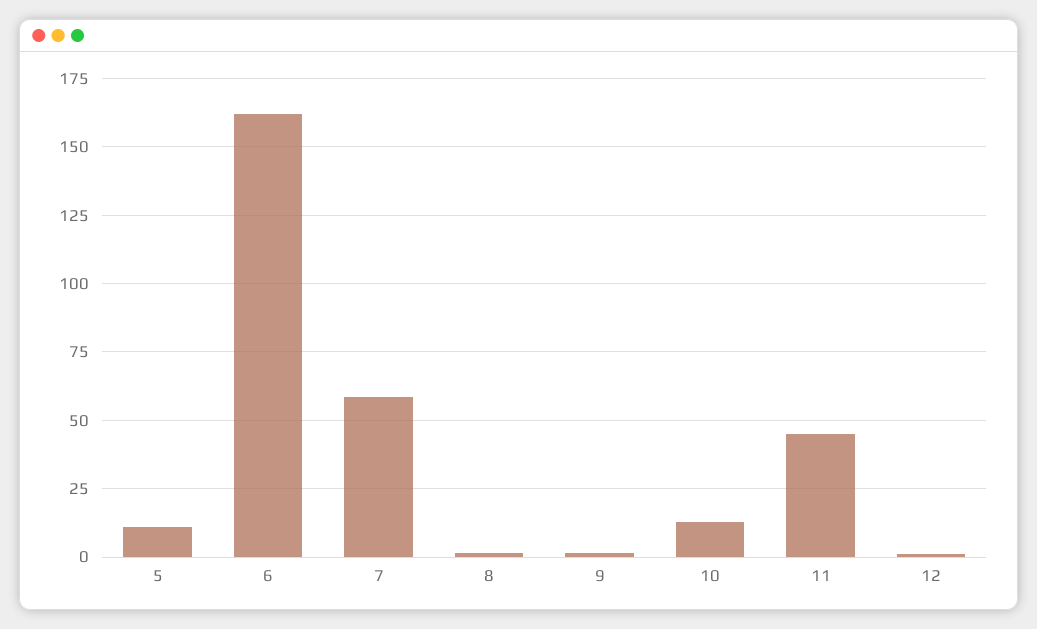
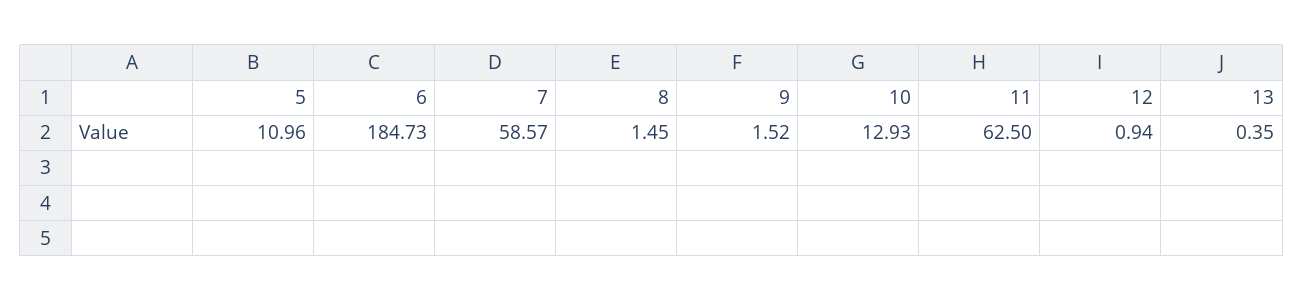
6: 162.5 -> 184.73
11: 45 -> 62.5
13: none -> 0.35

